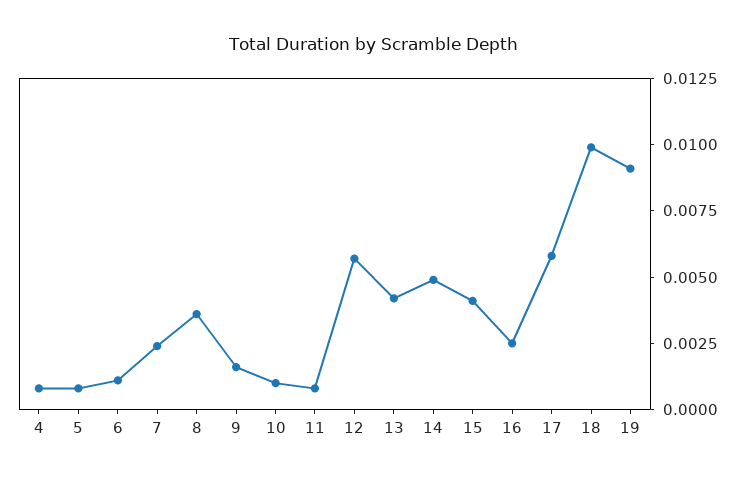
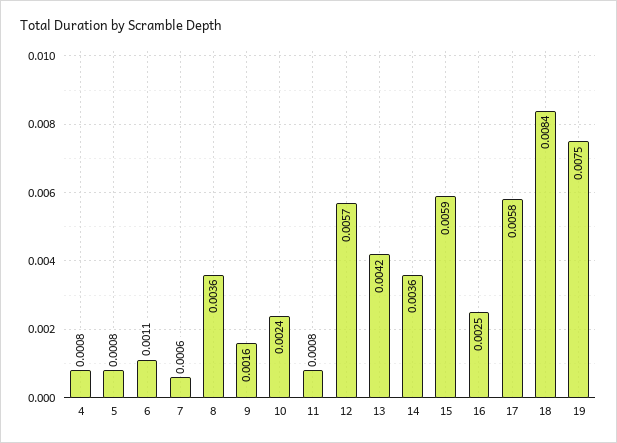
7: 0.0025 -> 0.0006
10: 0.001 -> 0.0024
14: 0.005 -> 0.0036
15: 0.004 -> 0.0059
18: 0.01 -> 0.0084
19: 0.009 -> 0.0075

